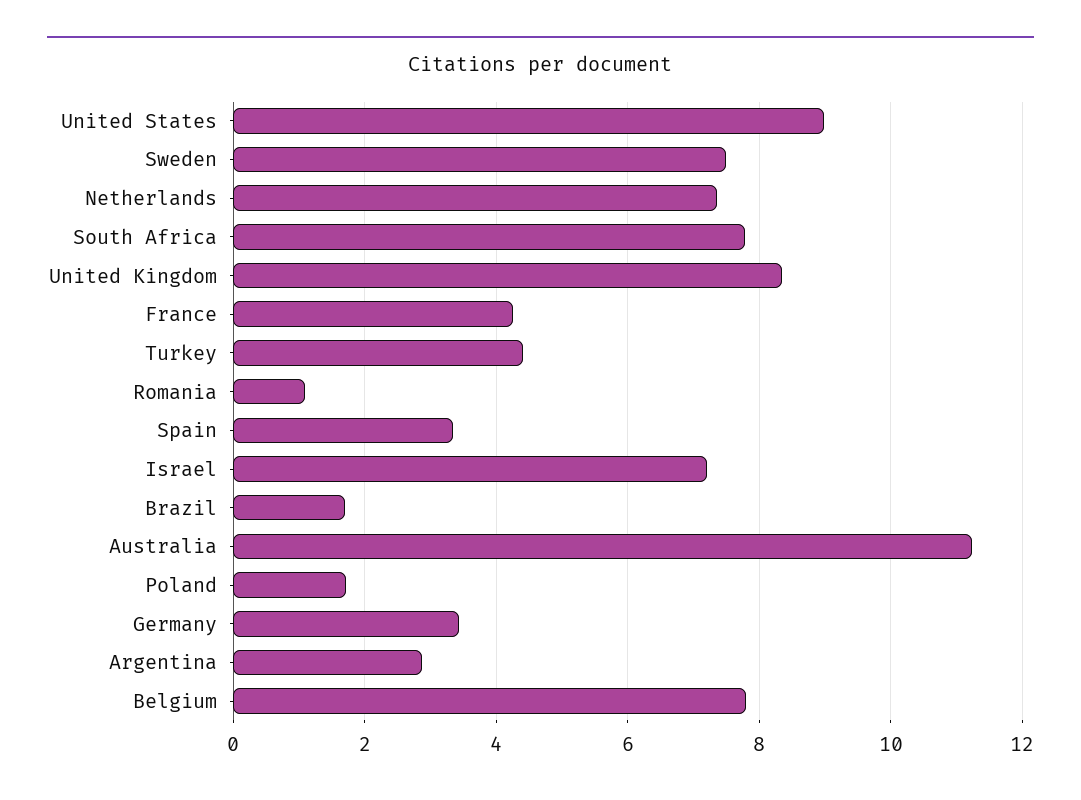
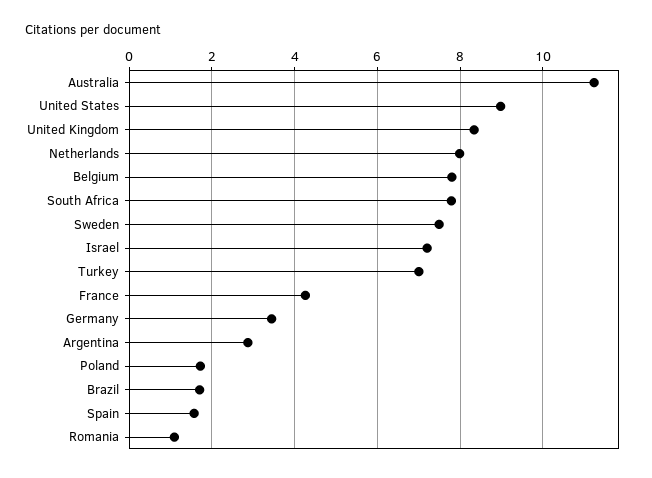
Netherlands: 7.4 -> 8
Turkey: 4.4 -> 7
Spain: 3.4 -> 1.6

